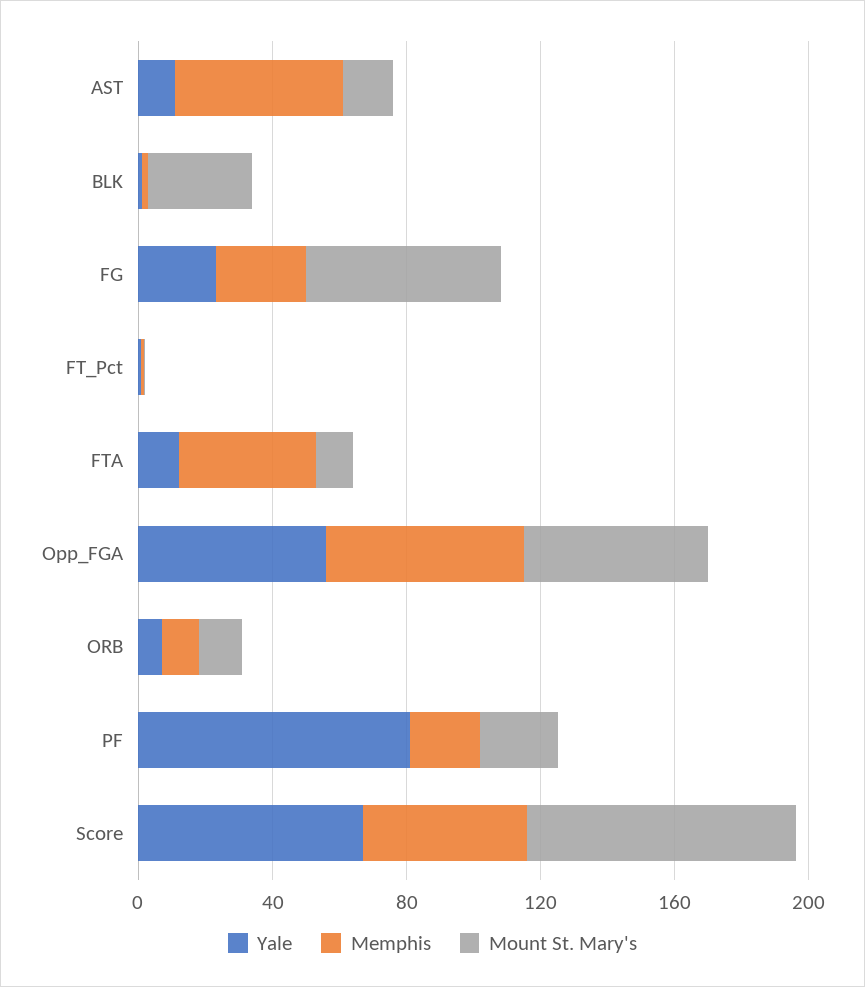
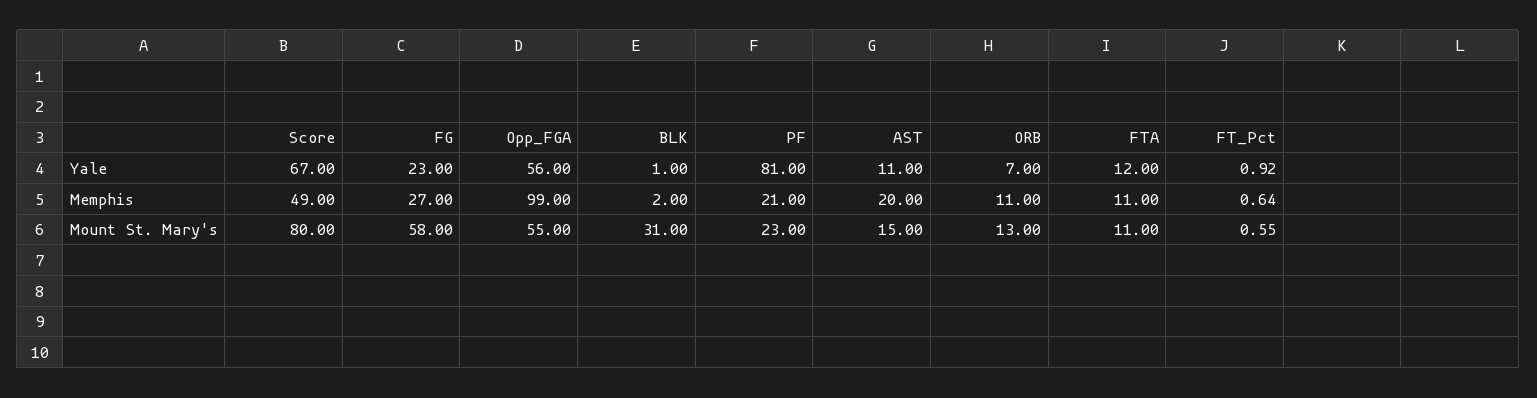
Memphis, AST: 50 -> 20
Memphis, FTA: 40 -> 11
Memphis, Opp_FGA: 60 -> 99

